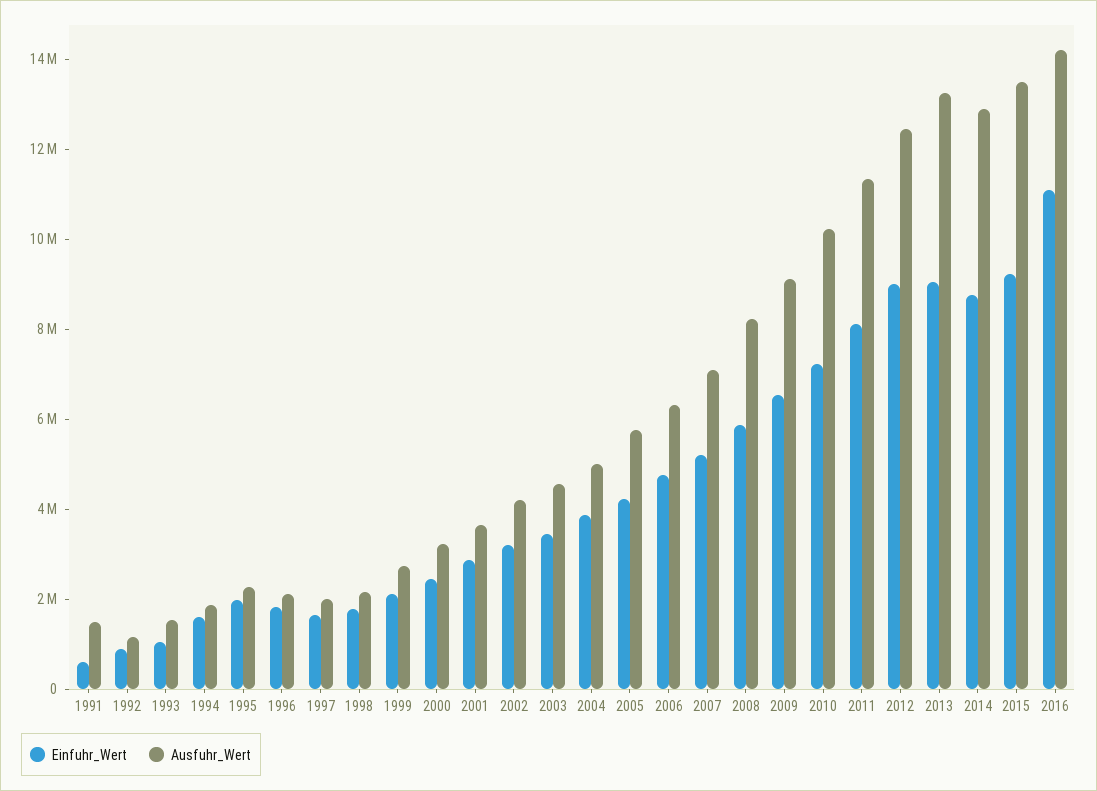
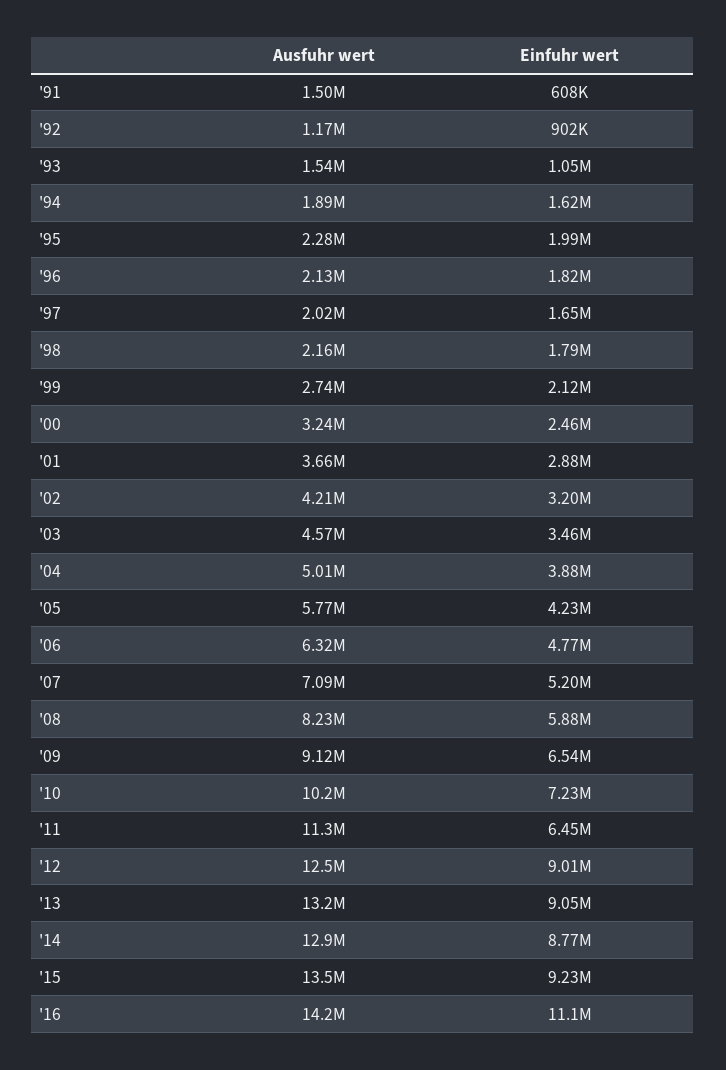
Einfuhr_Wert, 2011: 8000000 -> 6450000

